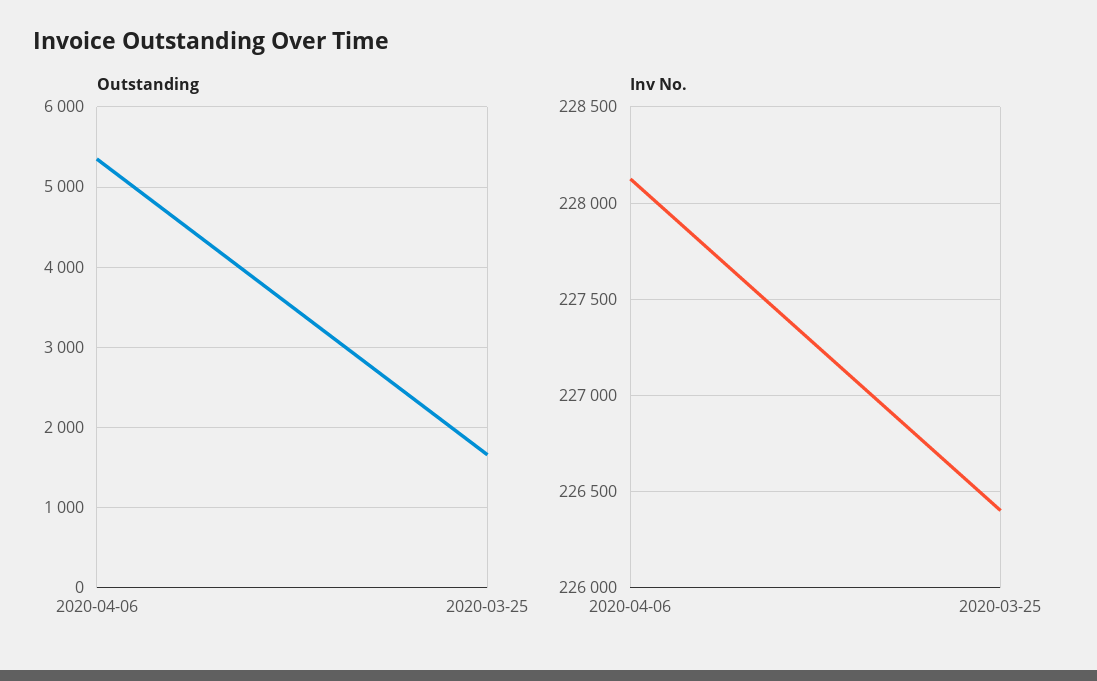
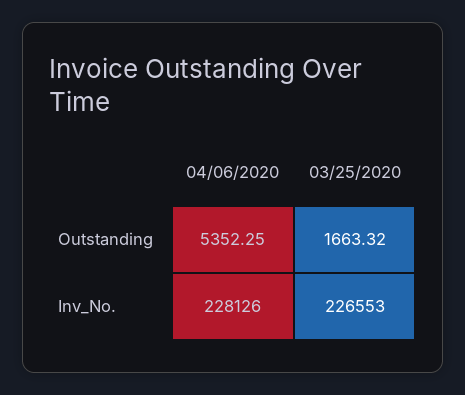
Inv No., 2020-03-25: 226400 -> 226553

